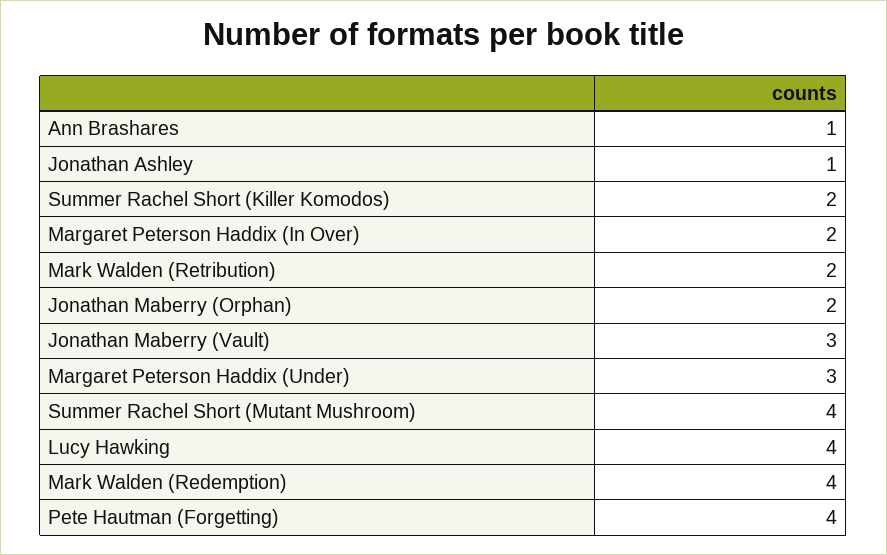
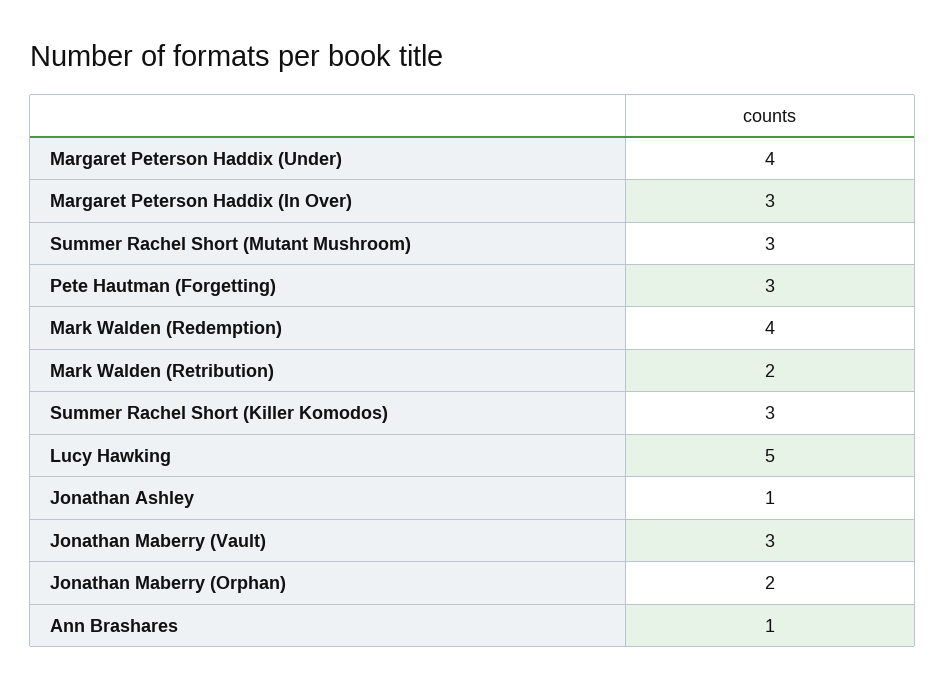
Summer Rachel Short (Killer Komodos): 2 -> 3
Margaret Peterson Haddix (In Over): 2 -> 3
Margaret Peterson Haddix (Under): 3 -> 4
Summer Rachel Short (Mutant Mushroom): 4 -> 3
Lucy Hawking: 4 -> 5
Pete Hautman (Forgetting): 4 -> 3

